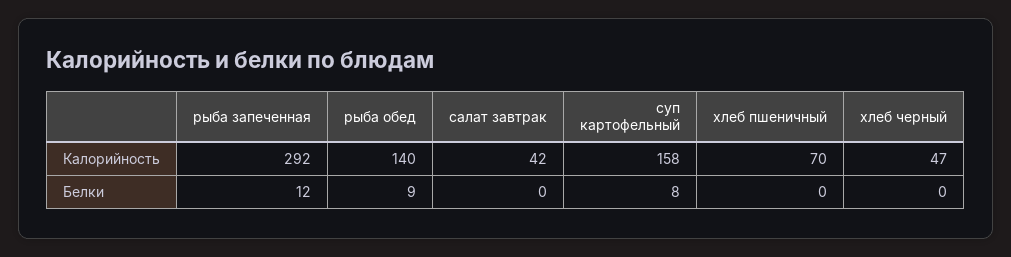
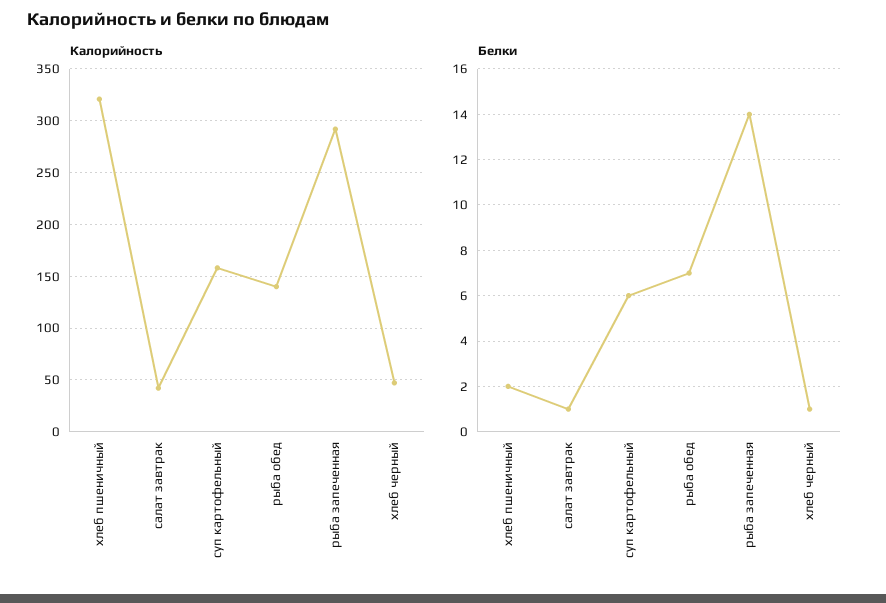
Калорийность, хлеб пшеничный: 70 -> 320
Белки, рыба запеченная: 12 -> 14
Белки, рыба обед: 9 -> 7
Белки, салат завтрак: 0 -> 1
Белки, суп картофельный: 8 -> 6
Белки, хлеб пшеничный: 0 -> 2
Белки, хлеб черный: 0 -> 1

